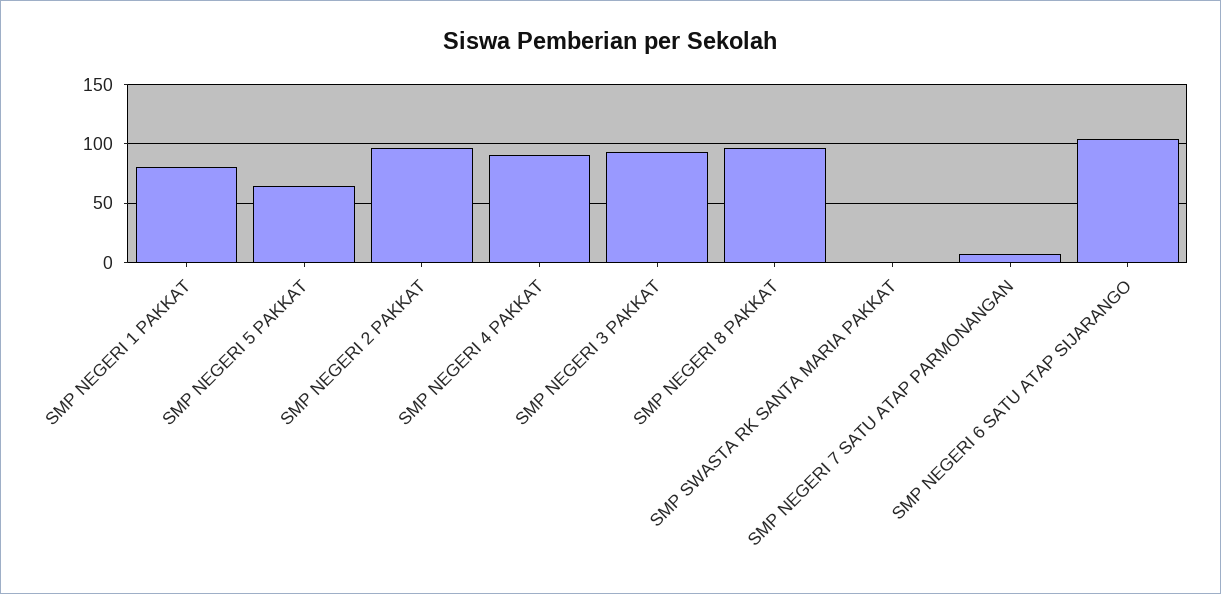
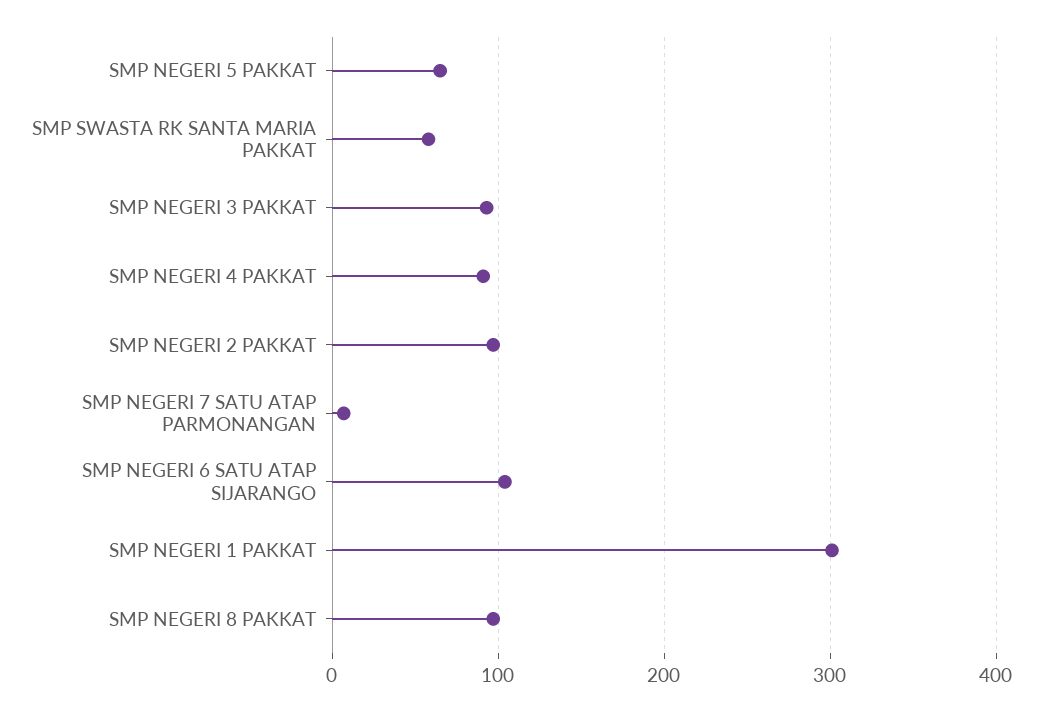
SMP NEGERI 1 PAKKAT: 80 -> 300
SMP SWASTA RK SANTA MARIA PAKKAT: 0 -> 60

